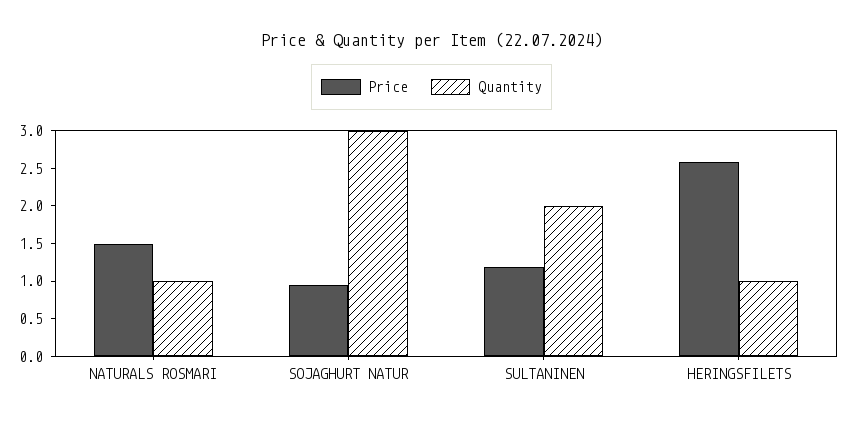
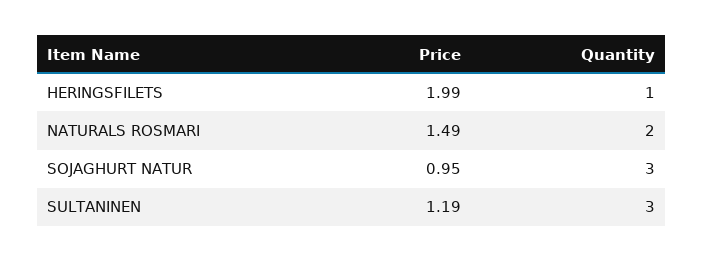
Quantity, NATURALS ROSMARI: 1 -> 2
Quantity, SULTANINEN: 2 -> 3
Price, HERINGSFILETS: 2.5 -> 1.99

